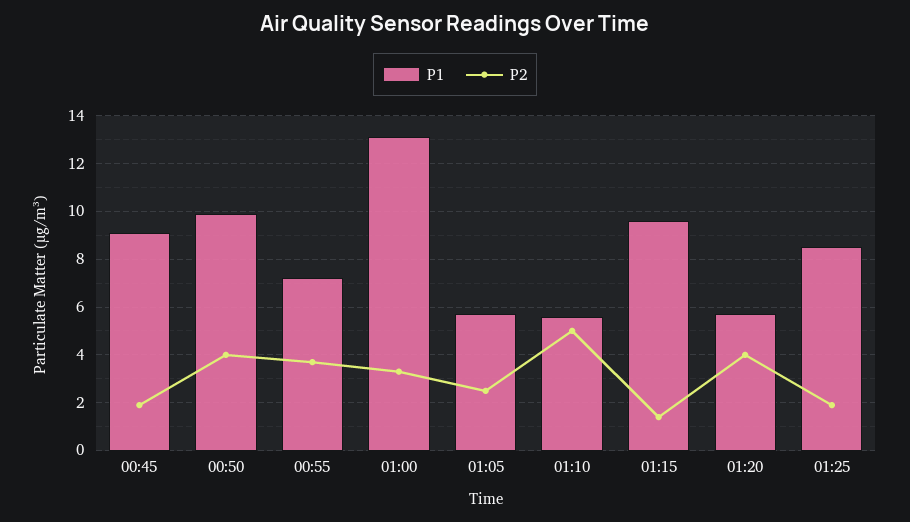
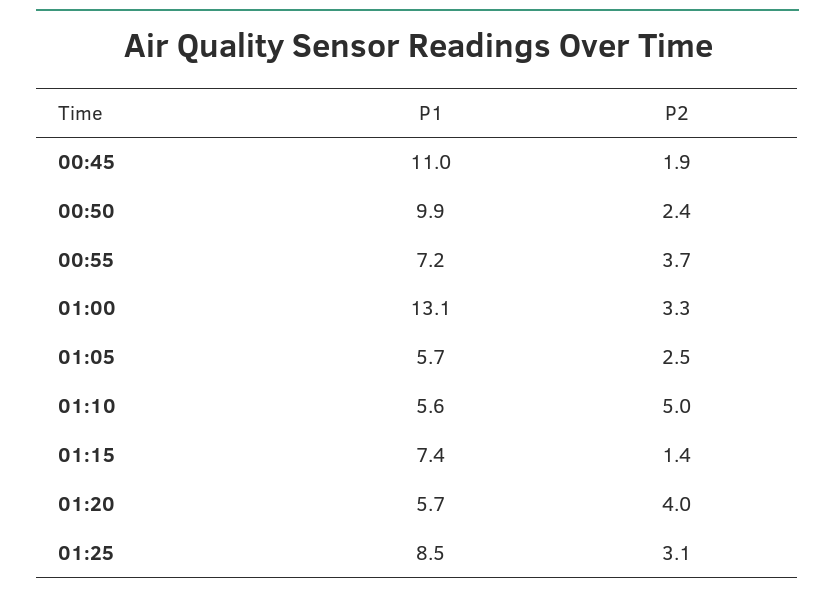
P1, 00:45: 9 -> 11
P2, 00:50: 4 -> 2.4
P1, 01:15: 9.5 -> 7.4
P2, 01:25: 2 -> 3.1

